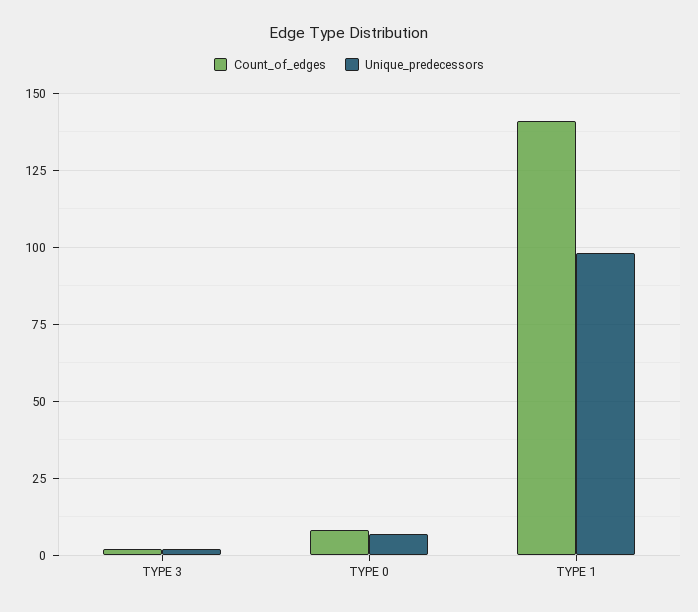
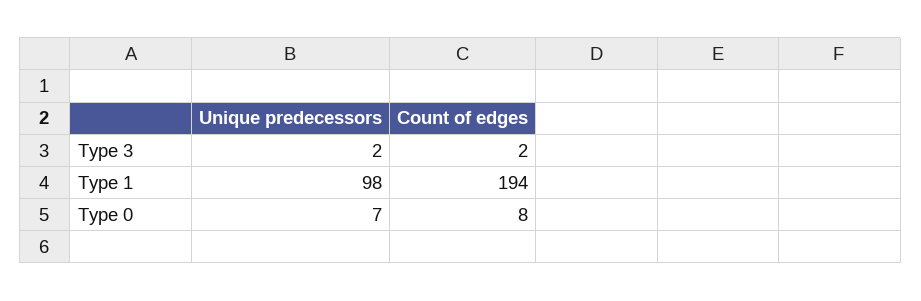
Count_of_edges, TYPE 1: 140 -> 194

